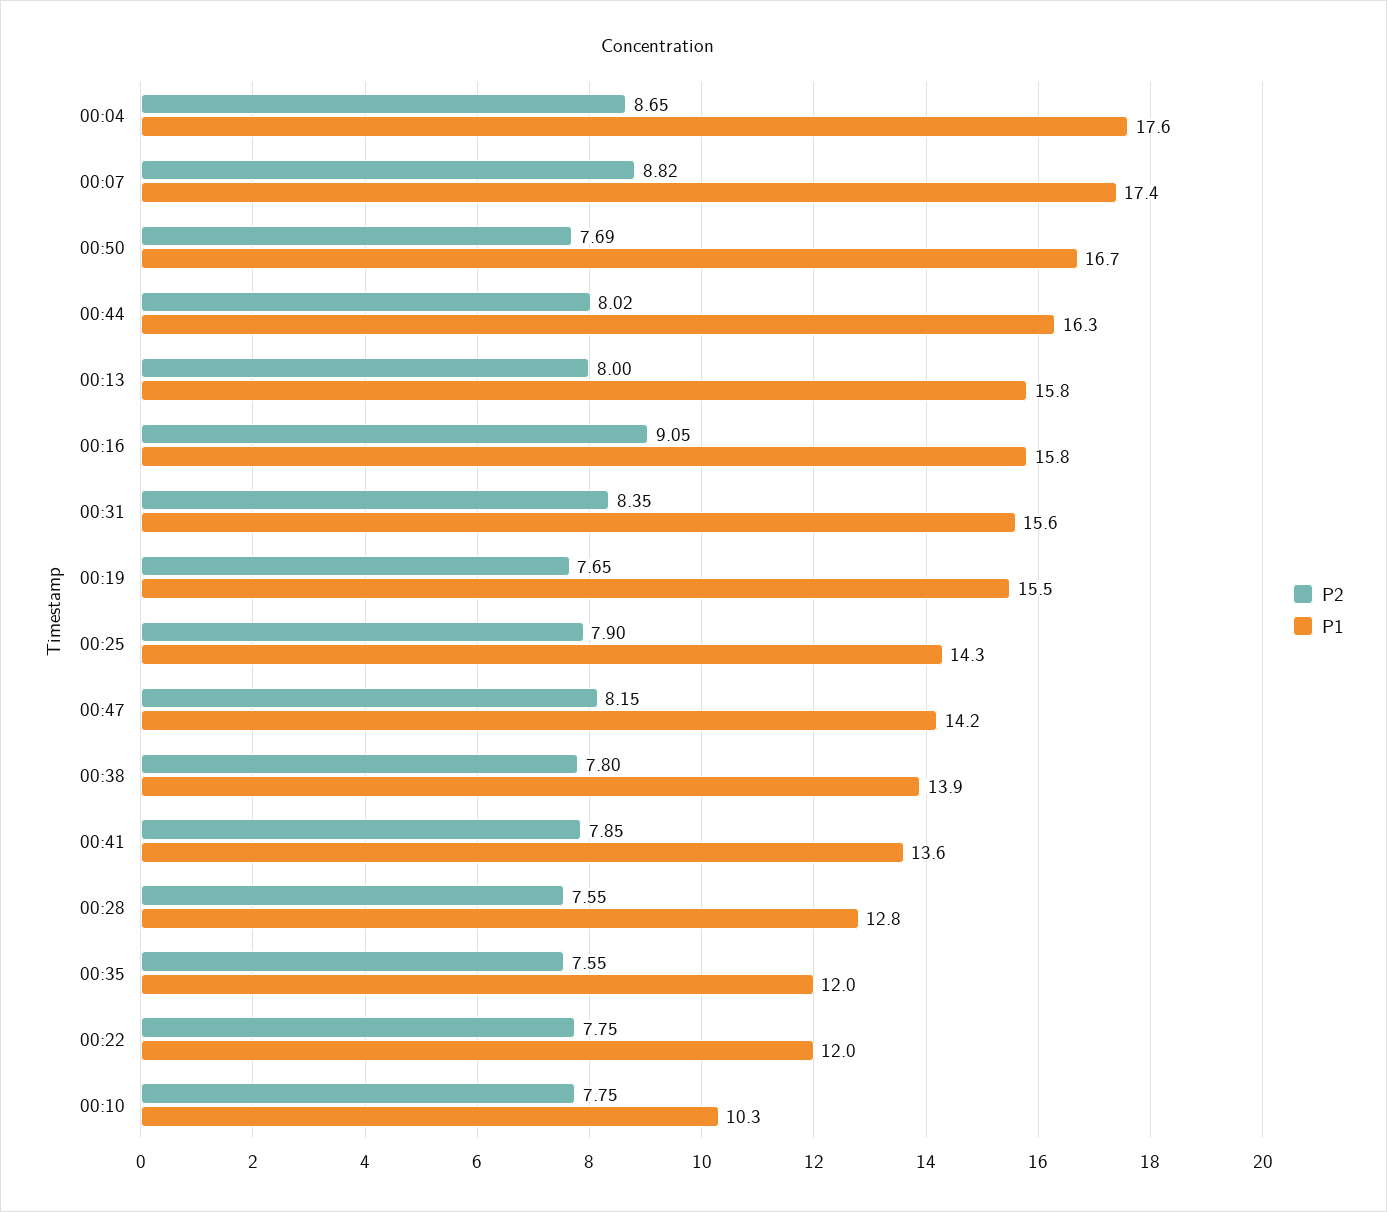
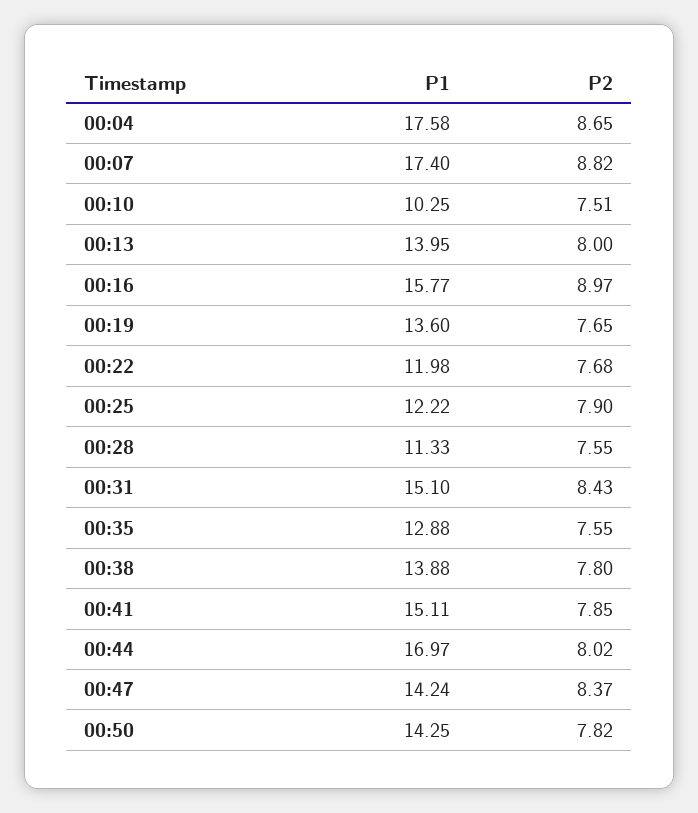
P2, 00:50: 7.69 -> 7.82
P1, 00:50: 16.7 -> 14.25
P1, 00:44: 16.3 -> 16.97
P1, 00:13: 15.8 -> 13.95
P2, 00:16: 9.05 -> 8.97
P2, 00:31: 8.35 -> 8.43
P1, 00:31: 15.6 -> 15.1
P1, 00:19: 15.5 -> 13.6
P1, 00:25: 14.3 -> 12.22
P2, 00:47: 8.15 -> 8.37
P1, 00:41: 13.6 -> 15.11
P1, 00:28: 12.8 -> 11.33
P1, 00:35: 12 -> 12.88
P2, 00:22: 7.75 -> 7.68
P2, 00:10: 7.75 -> 7.51

